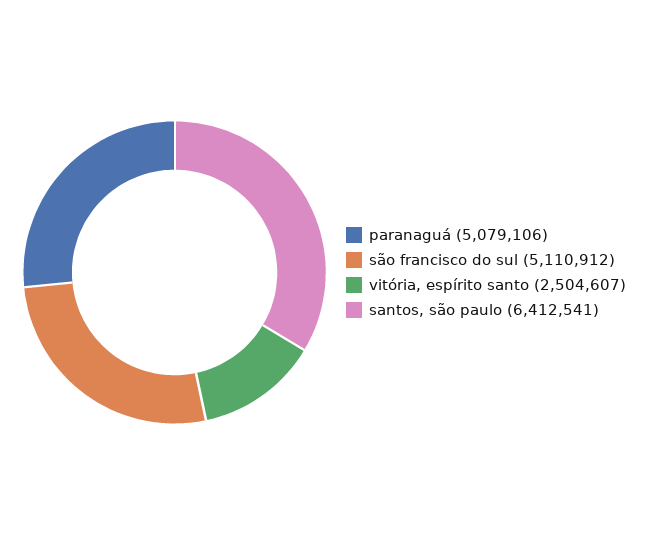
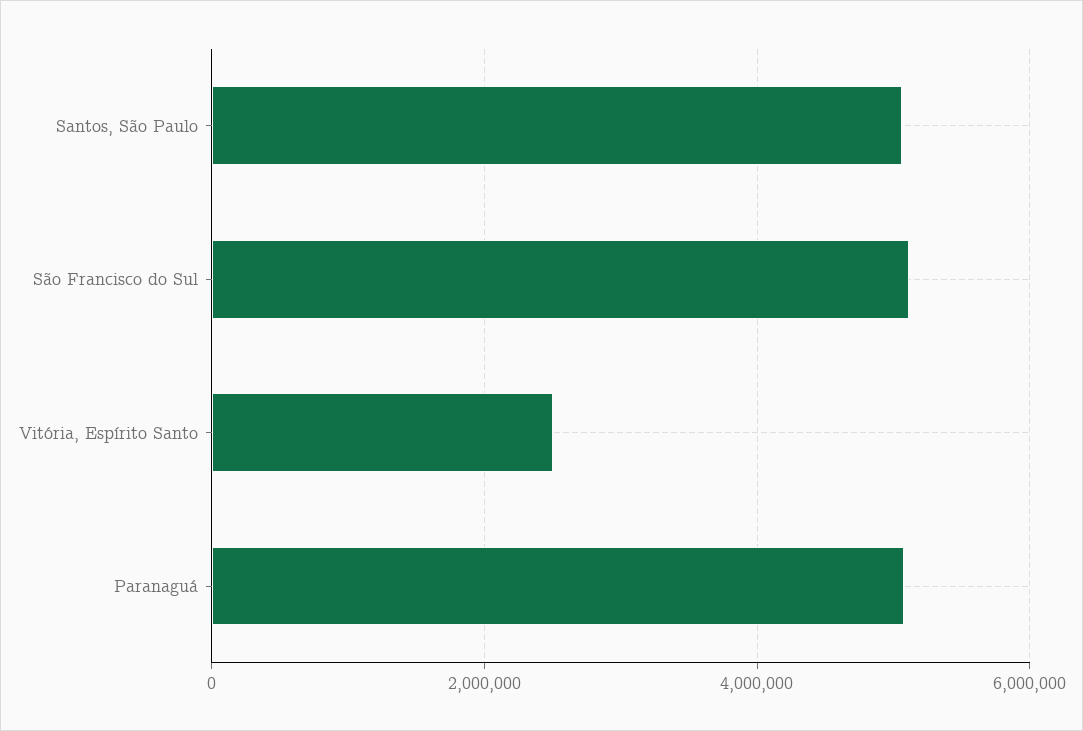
santos, são paulo: 6412541 -> 5000000

